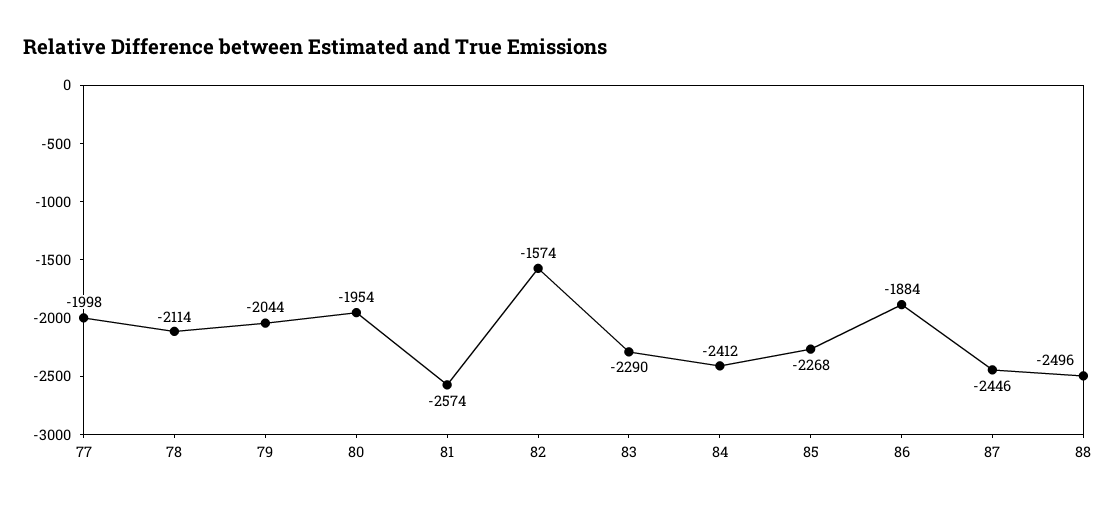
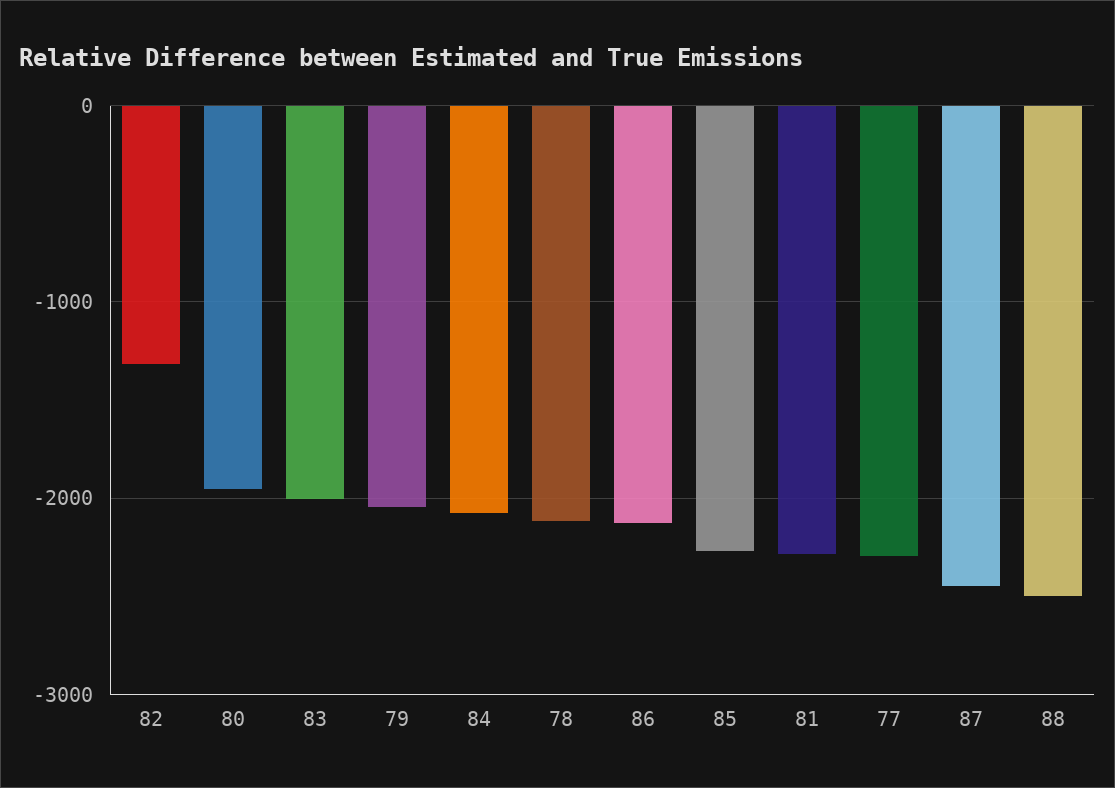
77: -1998 -> -2300
81: -2574 -> -2300
82: -1574 -> -1300
83: -2290 -> -2000
84: -2412 -> -2100
86: -1884 -> -2100

